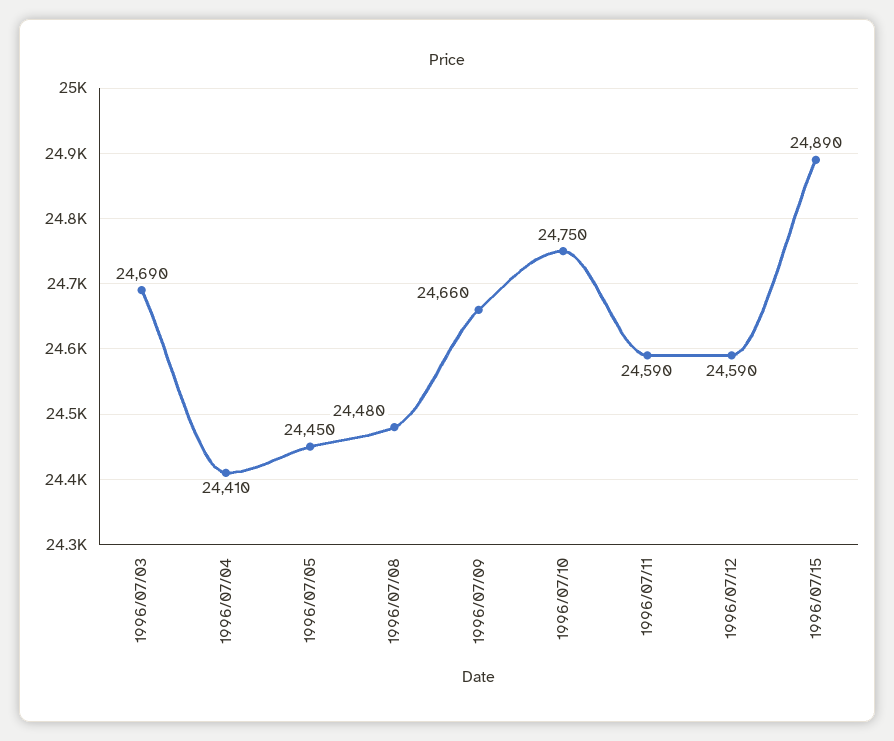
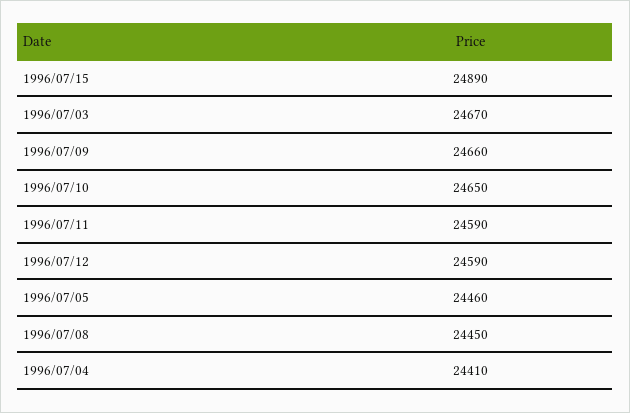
1996/07/03: 24690 -> 24670
1996/07/05: 24450 -> 24460
1996/07/08: 24480 -> 24450
1996/07/10: 24750 -> 24650

